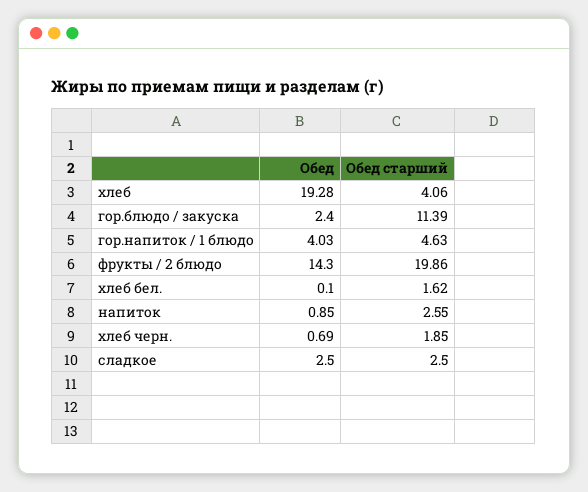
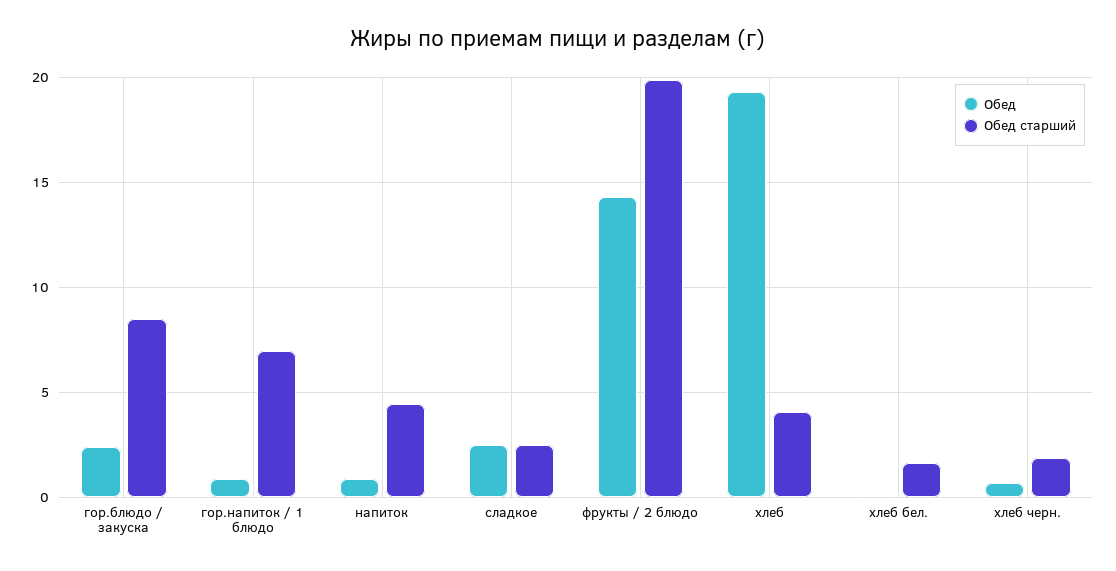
Обед старший, гор.блюдо / закуска: 11.39 -> 8.5
Обед, гор.напиток / 1 блюдо: 4.03 -> 1
Обед старший, гор.напиток / 1 блюдо: 4.63 -> 7
Обед старший, напиток: 2.55 -> 4.5

